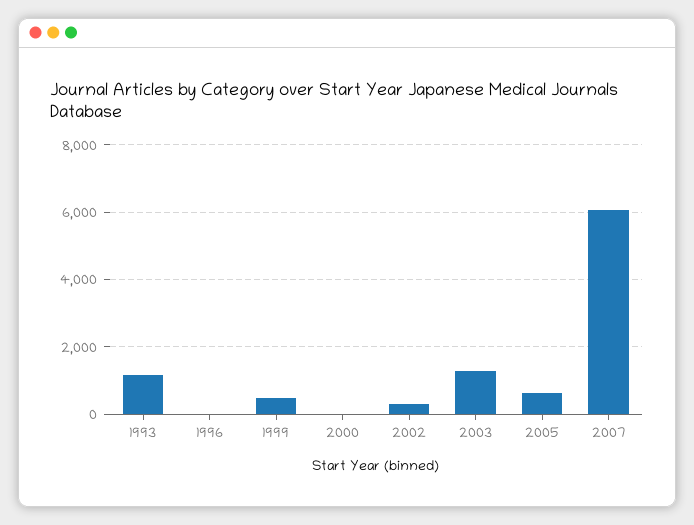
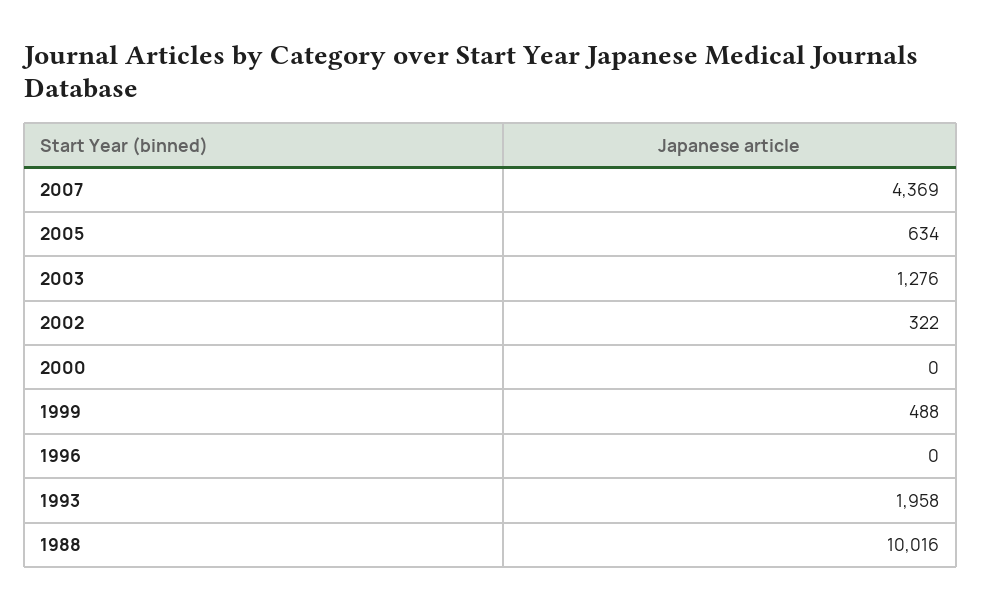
1993: 1200 -> 1958
2007: 6000 -> 4369
1988: none -> 10016

